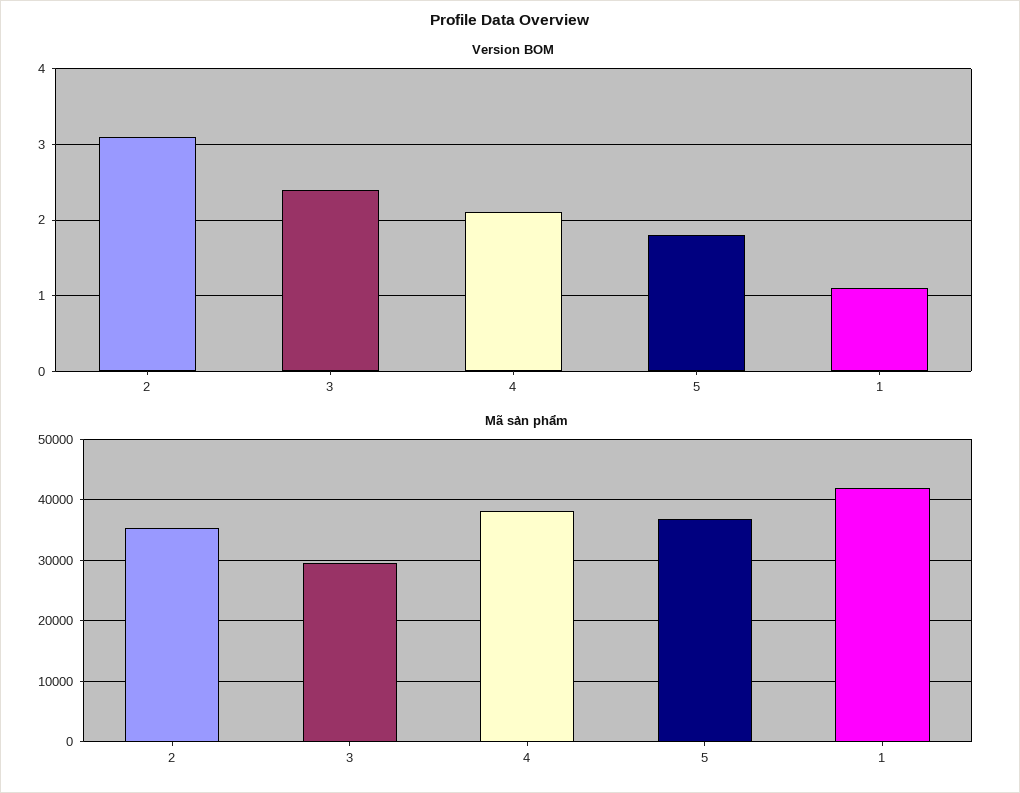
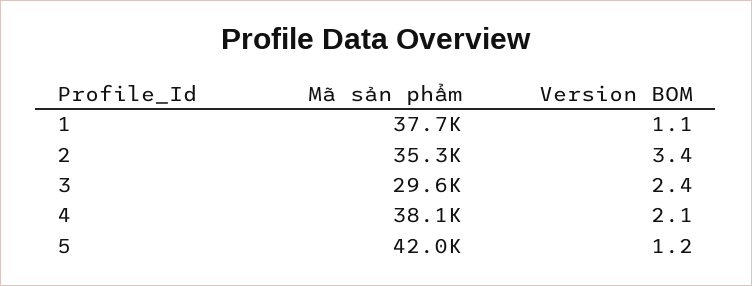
Version BOM, 2: 3.1 -> 3.4
Version BOM, 5: 1.8 -> 1.2
Mã sản phẩm, 5: 37000 -> 42000
Mã sản phẩm, 1: 42000 -> 37700

